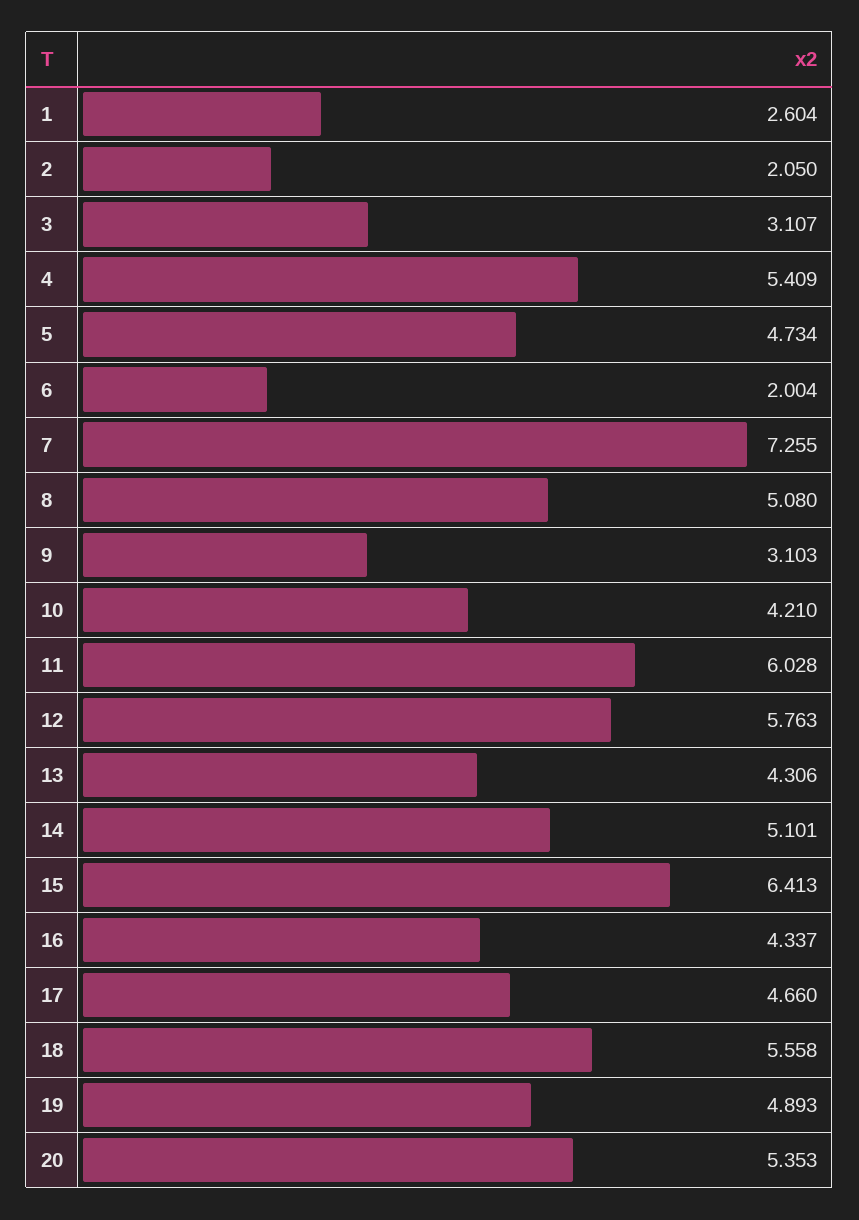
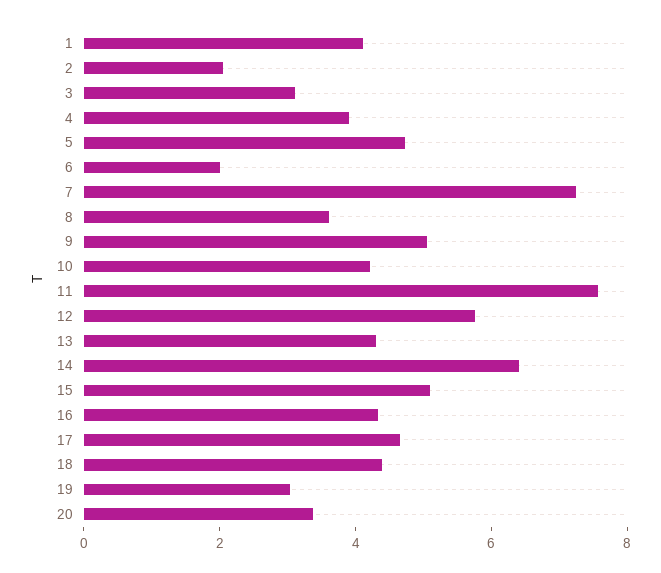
1: 2.604 -> 4
4: 5.409 -> 4
8: 5.08 -> 3.5
9: 3.103 -> 5
11: 6.028 -> 7.5
14: 5.101 -> 6.5
15: 6.413 -> 5
18: 5.558 -> 4.5
19: 4.893 -> 3
20: 5.353 -> 3.5

